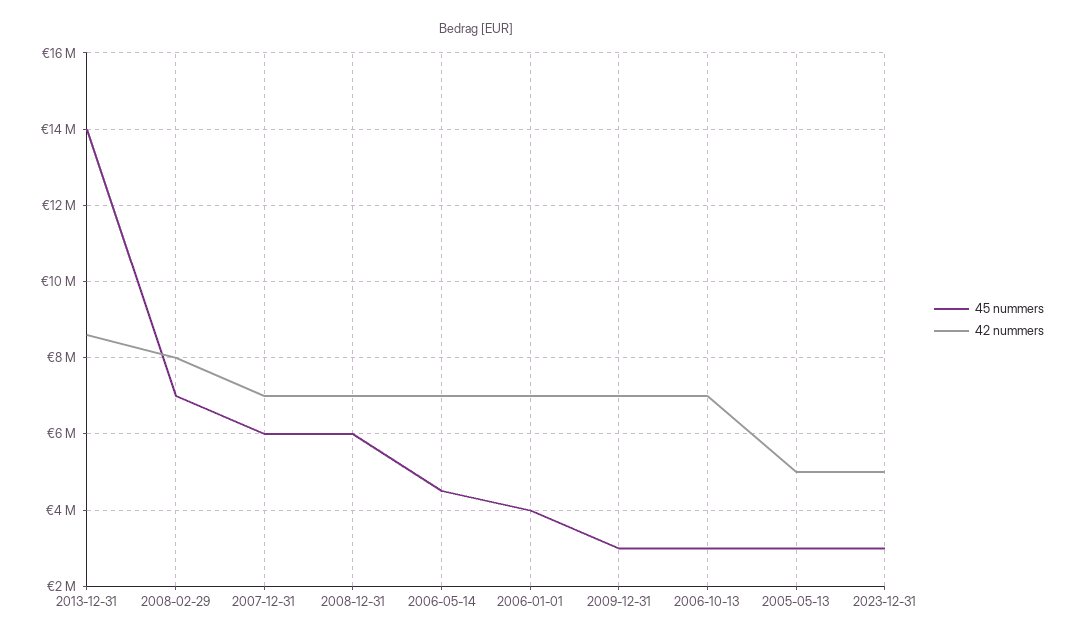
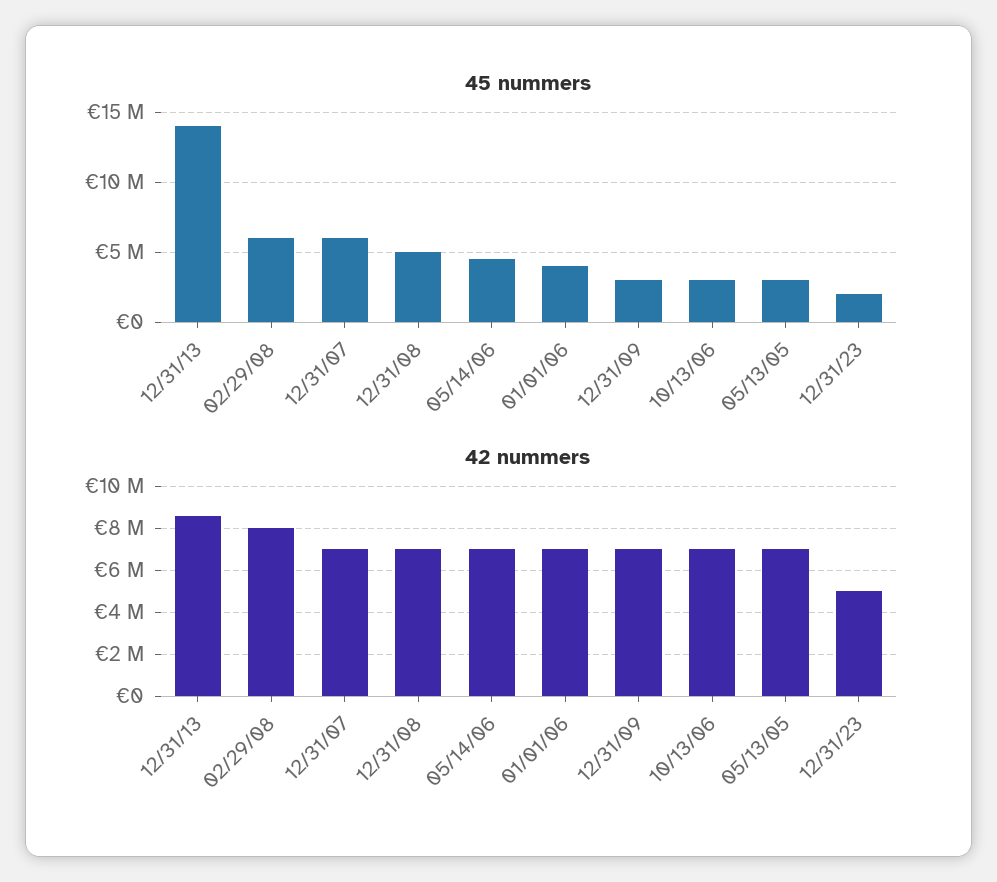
45 nummers, 2008-02-29: 7000000 -> 6000000
45 nummers, 2008-12-31: 6000000 -> 5000000
42 nummers, 2005-05-13: 5000000 -> 7000000
45 nummers, 2023-12-31: 3000000 -> 2000000

